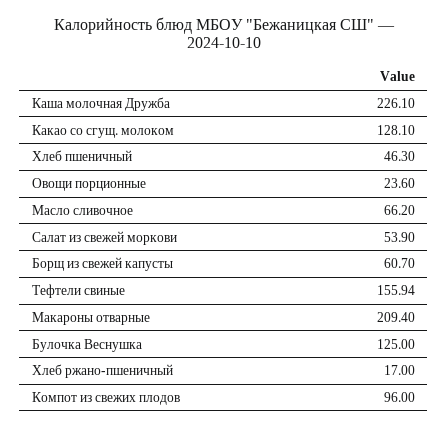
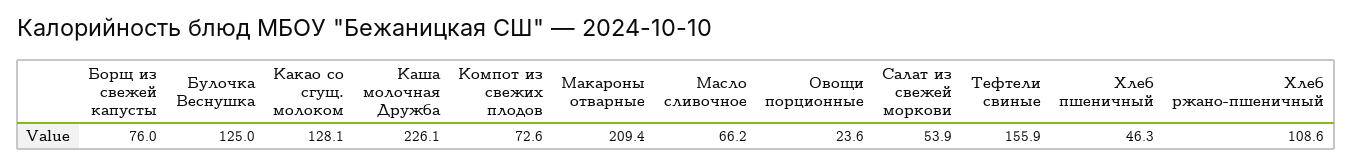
Борщ из свежей капусты: 60.7 -> 76
Хлеб ржано-пшеничный: 17 -> 108.6
Компот из свежих плодов: 96 -> 72.6

